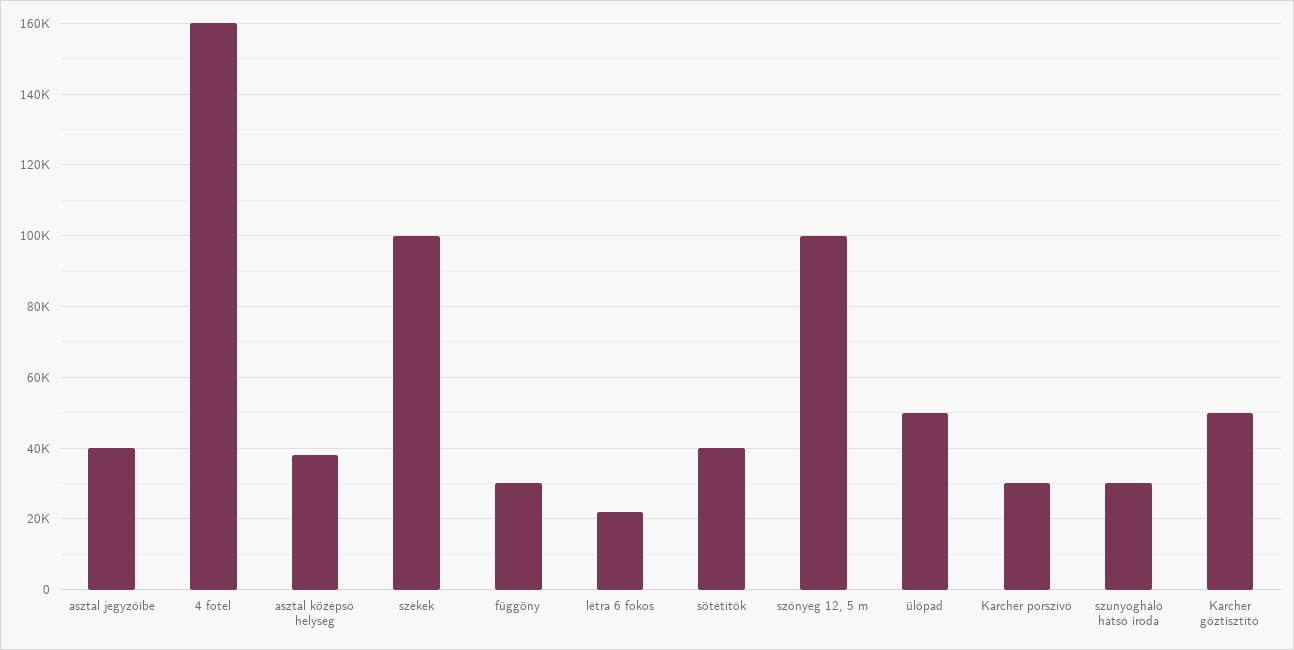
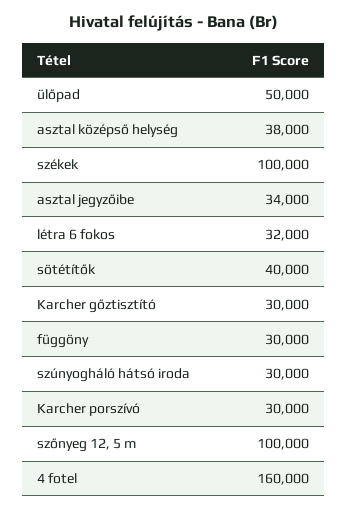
asztal jegyzőibe: 40000 -> 34000
létra 6 fokos: 22000 -> 32000
Karcher gőztisztító: 50000 -> 30000

